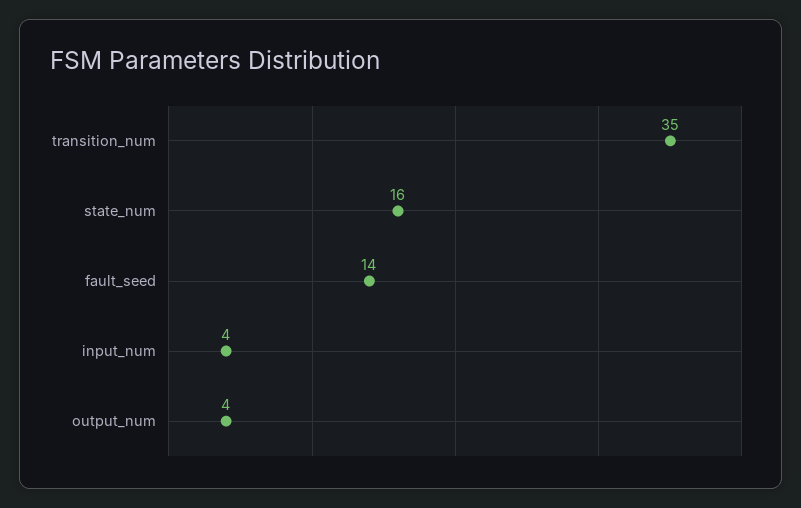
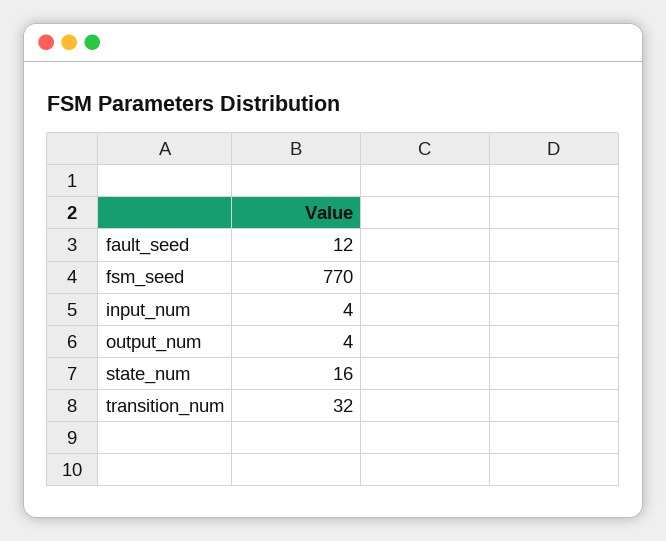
transition_num: 35 -> 32
fault_seed: 14 -> 12
fsm_seed: none -> 770

